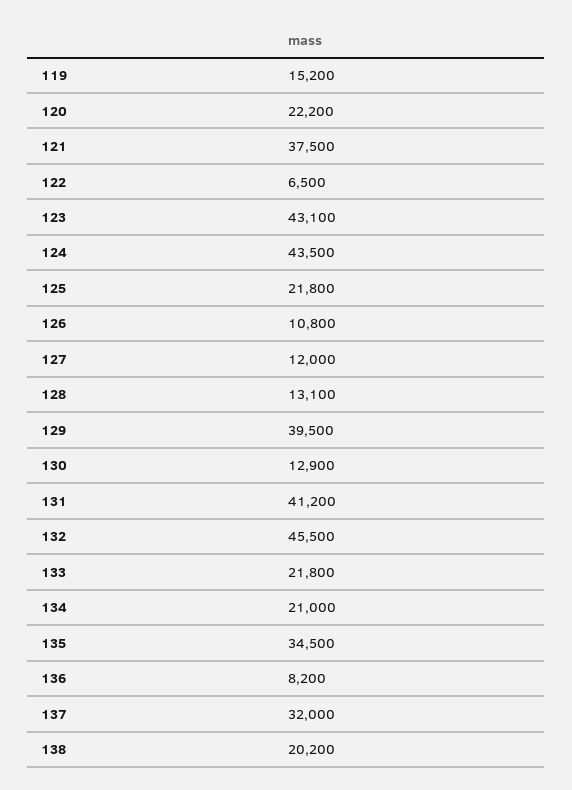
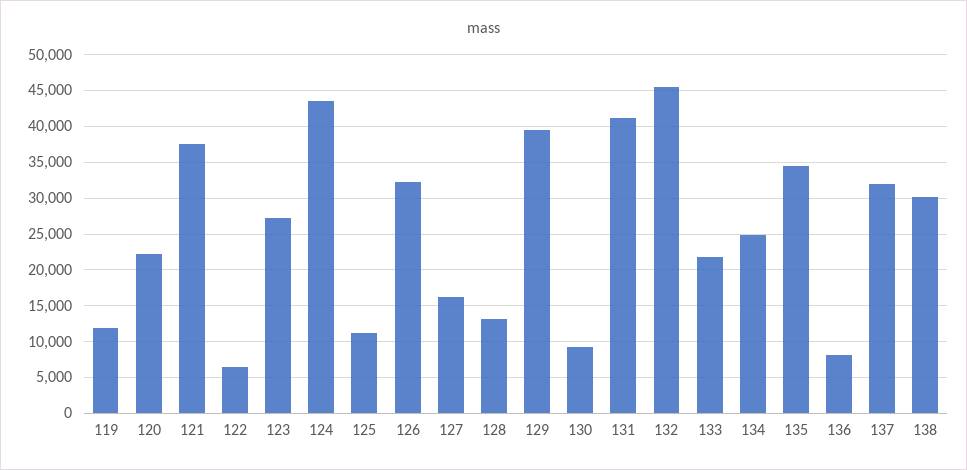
119: 15200 -> 12000
123: 43100 -> 27000
125: 21800 -> 11000
126: 10800 -> 32000
127: 12000 -> 16000
130: 12900 -> 9000
134: 21000 -> 25000
138: 20200 -> 30000

